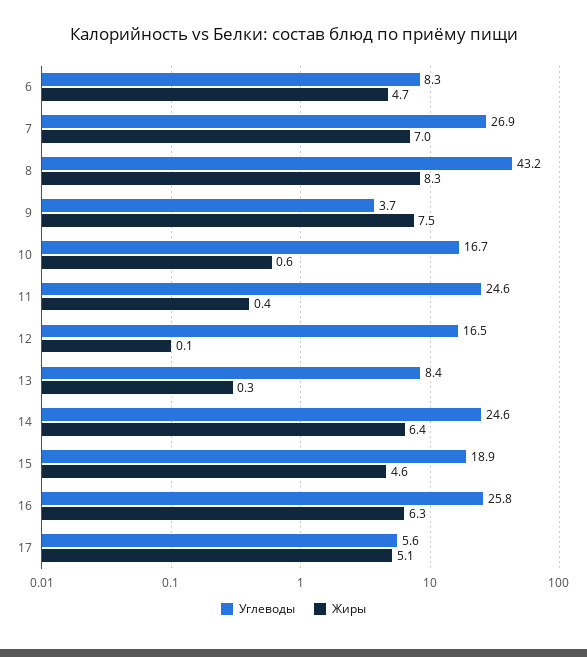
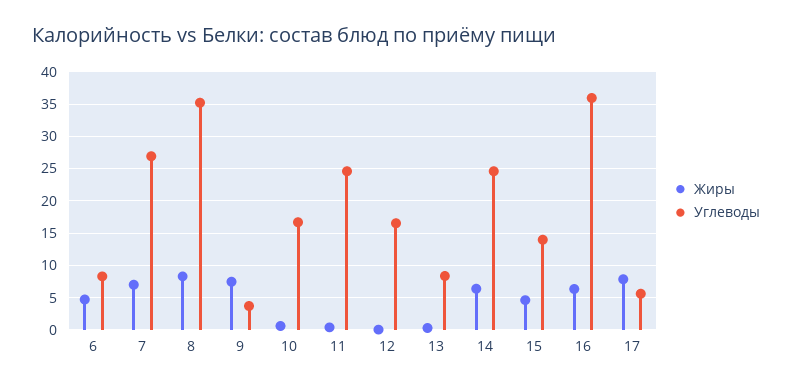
Углеводы, 8: 43.2 -> 35
Углеводы, 15: 18.9 -> 14
Углеводы, 16: 25.8 -> 36
Жиры, 17: 5.1 -> 8

